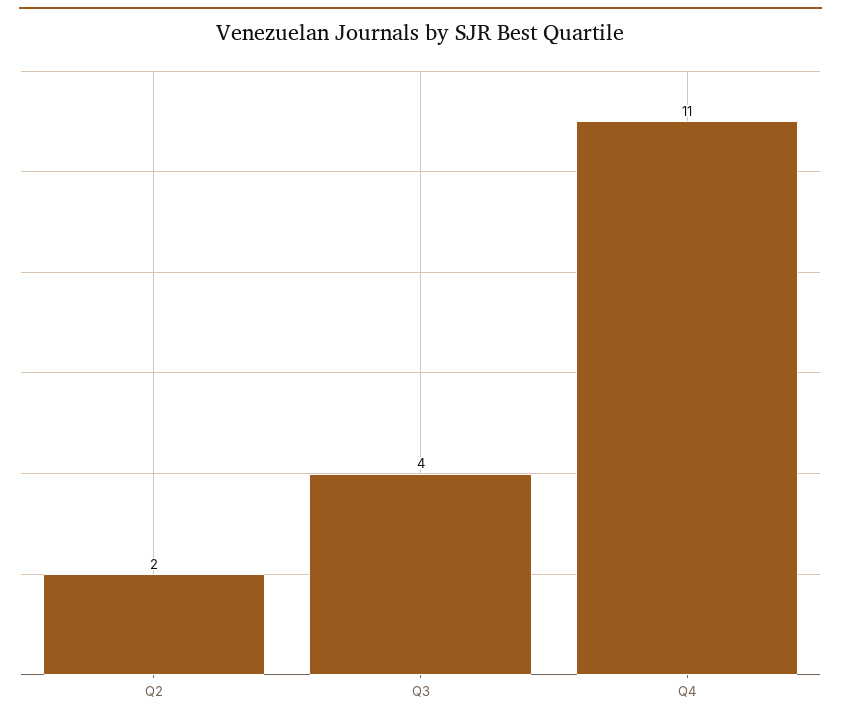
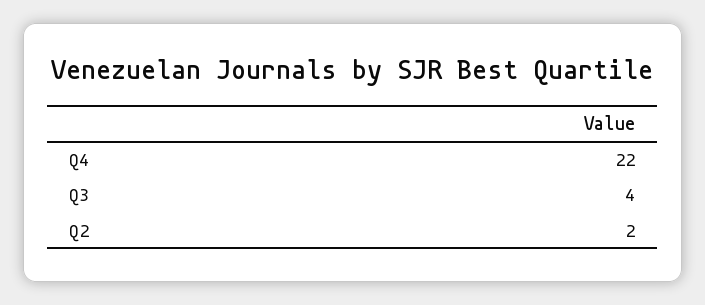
Q4: 11 -> 22

